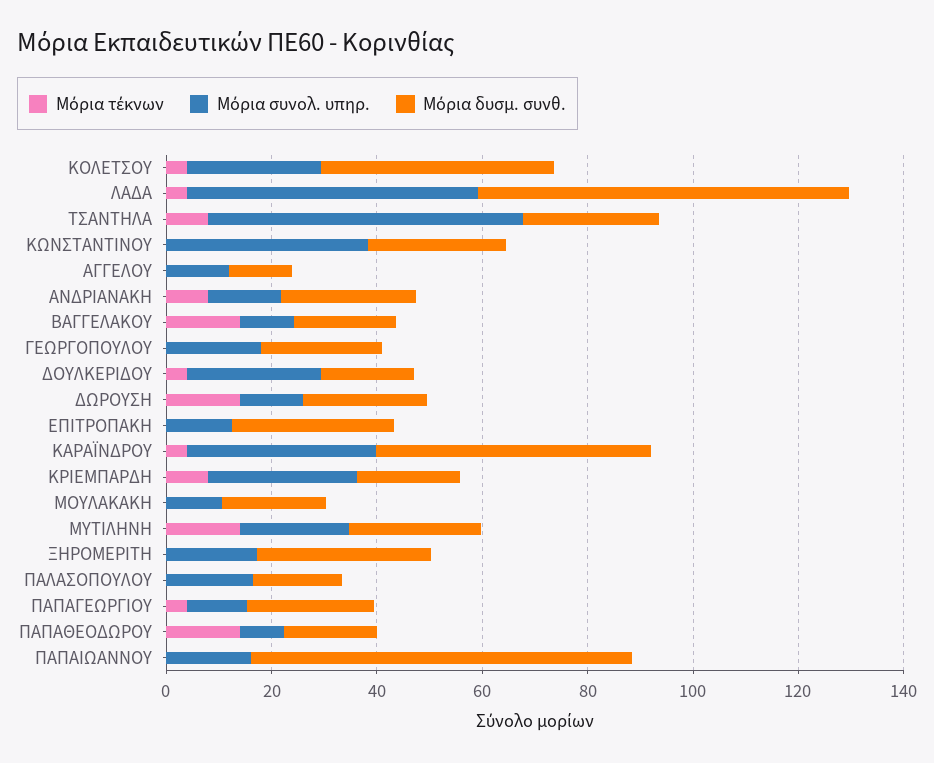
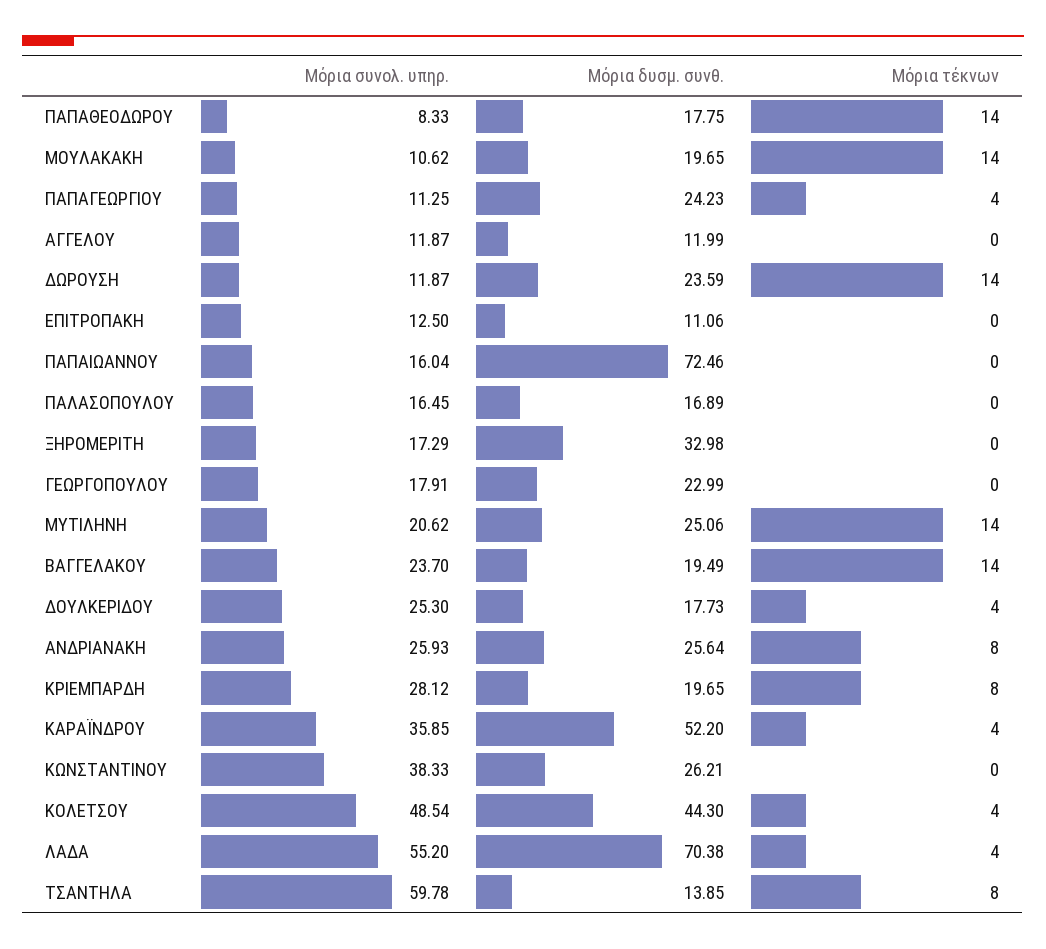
Μόρια συνολ. υπηρ., ΚΟΛΕΤΣΟΥ: 25 -> 48.54
Μόρια δυσμ. συνθ., ΤΣΑΝΤΗΛΑ: 25 -> 13.85
Μόρια συνολ. υπηρ., ΑΝΔΡΙΑΝΑΚΗ: 15 -> 25.93
Μόρια συνολ. υπηρ., ΒΑΓΓΕΛΑΚΟΥ: 10 -> 23.7
Μόρια δυσμ. συνθ., ΕΠΙΤΡΟΠΑΚΗ: 30 -> 11.06
Μόρια τέκνων, ΜΟΥΛΑΚΑΚΗ: 0 -> 14

